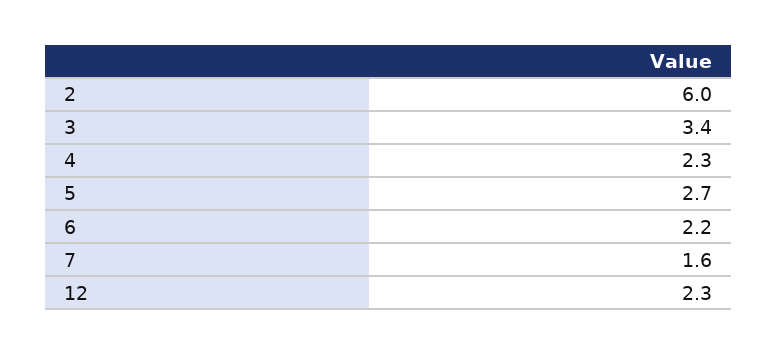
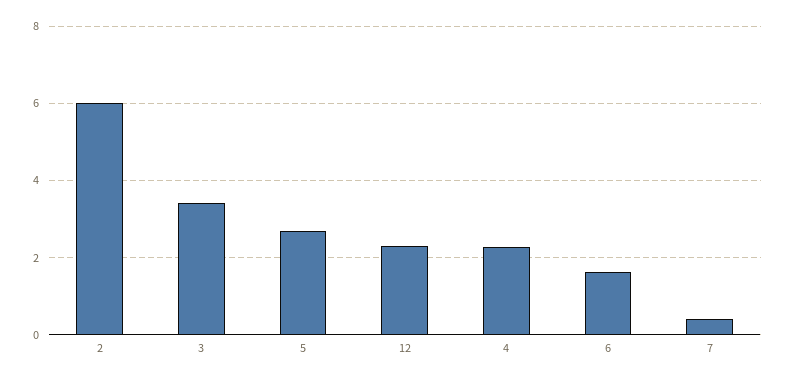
6: 2.2 -> 1.6
7: 1.6 -> 0.4

